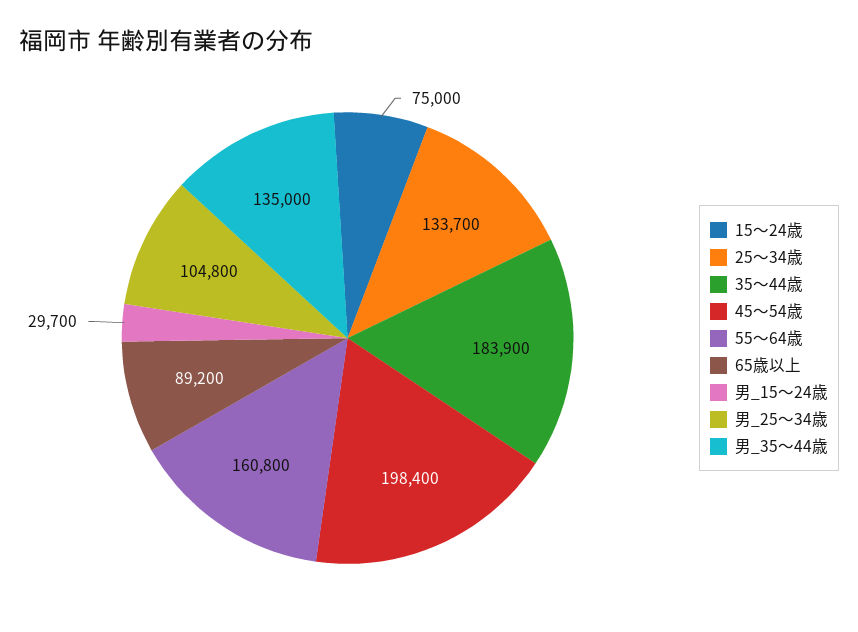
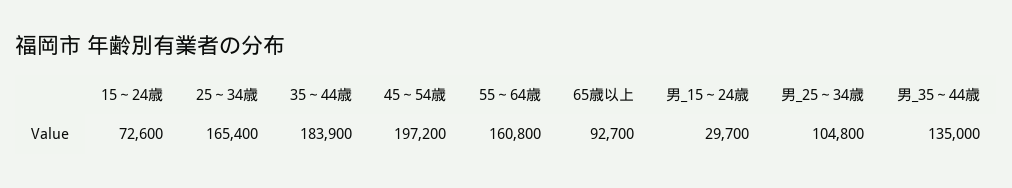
15～24歳: 75000 -> 72600
25～34歳: 133700 -> 165400
45～54歳: 198400 -> 197200
65歳以上: 89200 -> 92700

